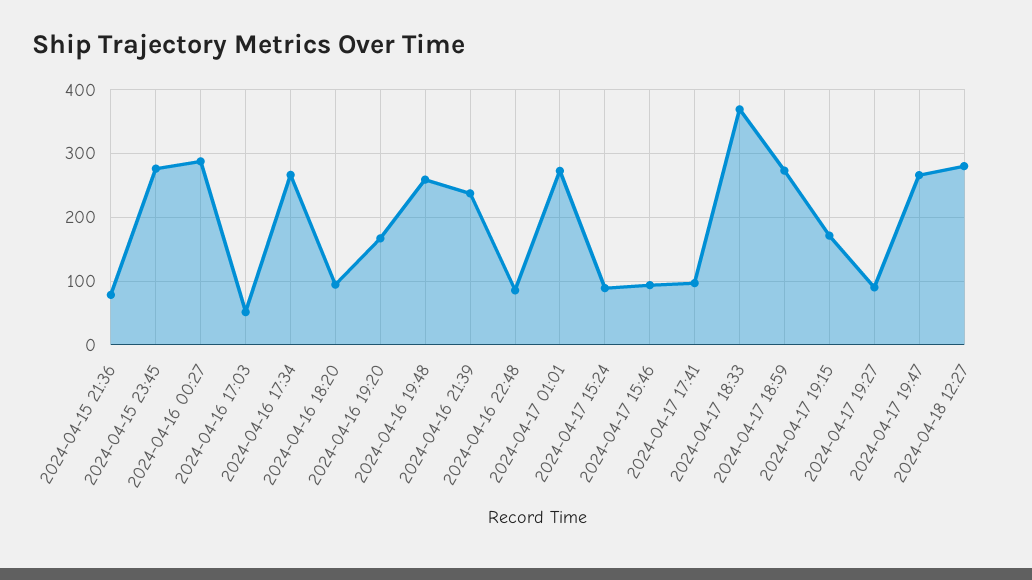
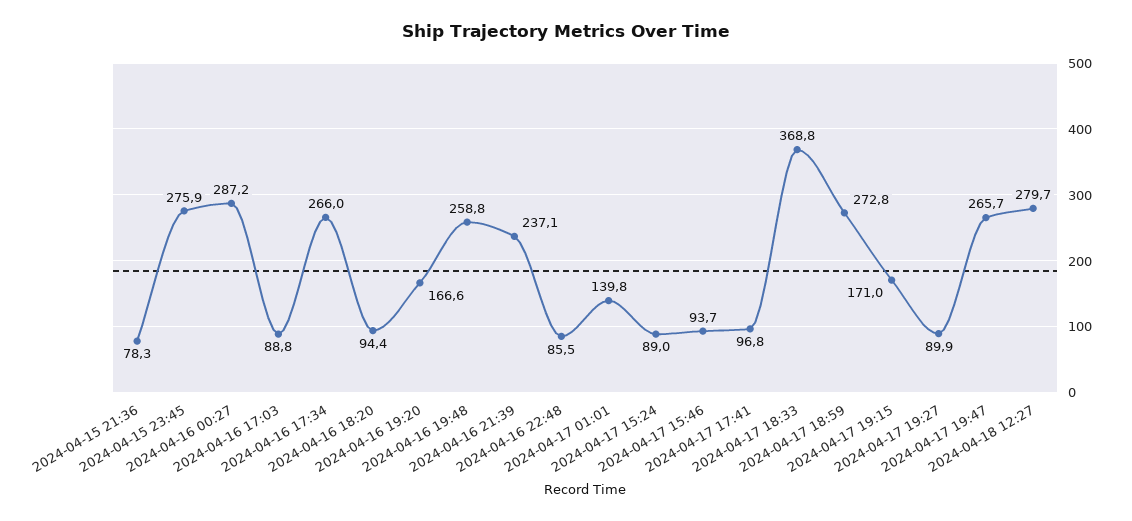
2024-04-16 17:03: 50 -> 88.8
2024-04-17 01:01: 270 -> 139.8

